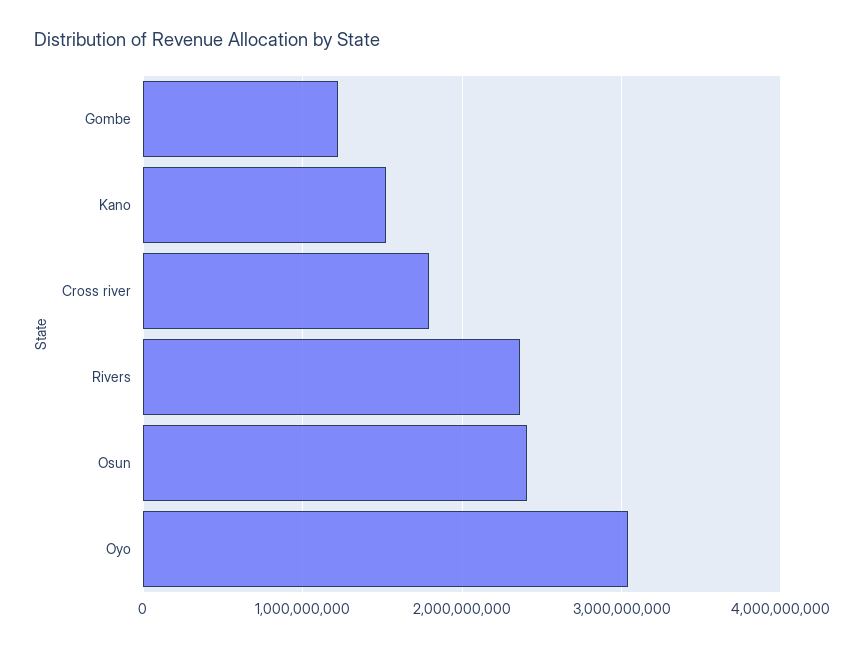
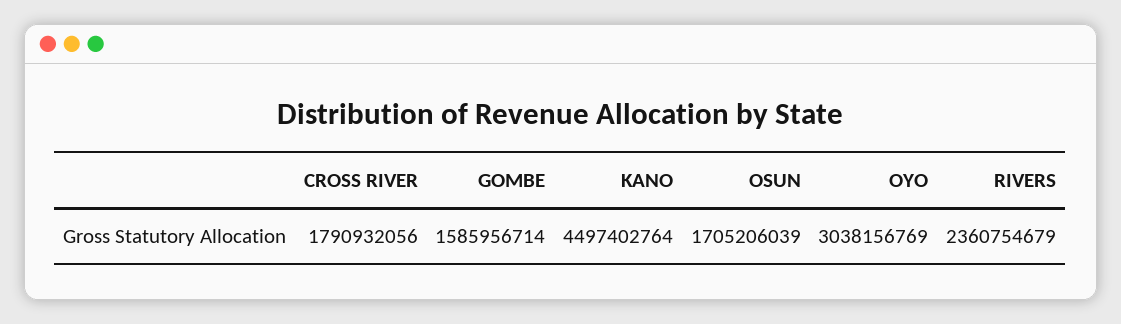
Gombe: 1200000000 -> 1585956714
Kano: 1500000000 -> 4497402764
Osun: 2400000000 -> 1705206039

